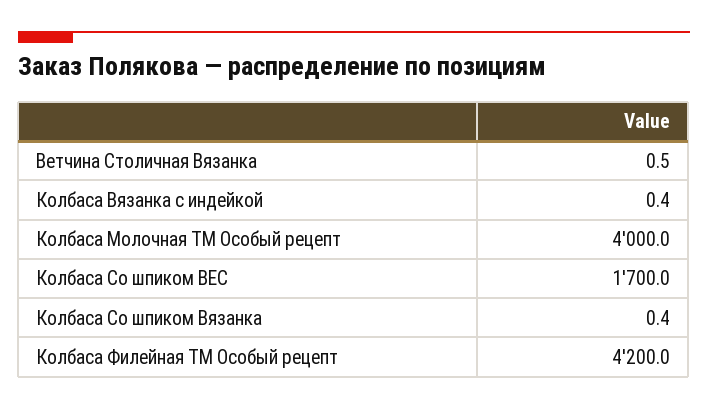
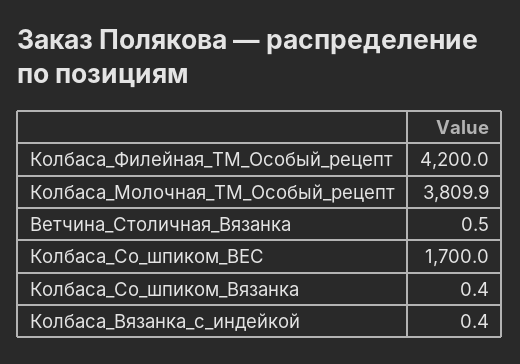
Колбаса Молочная ТМ Особый рецепт: 4000 -> 3809.9

